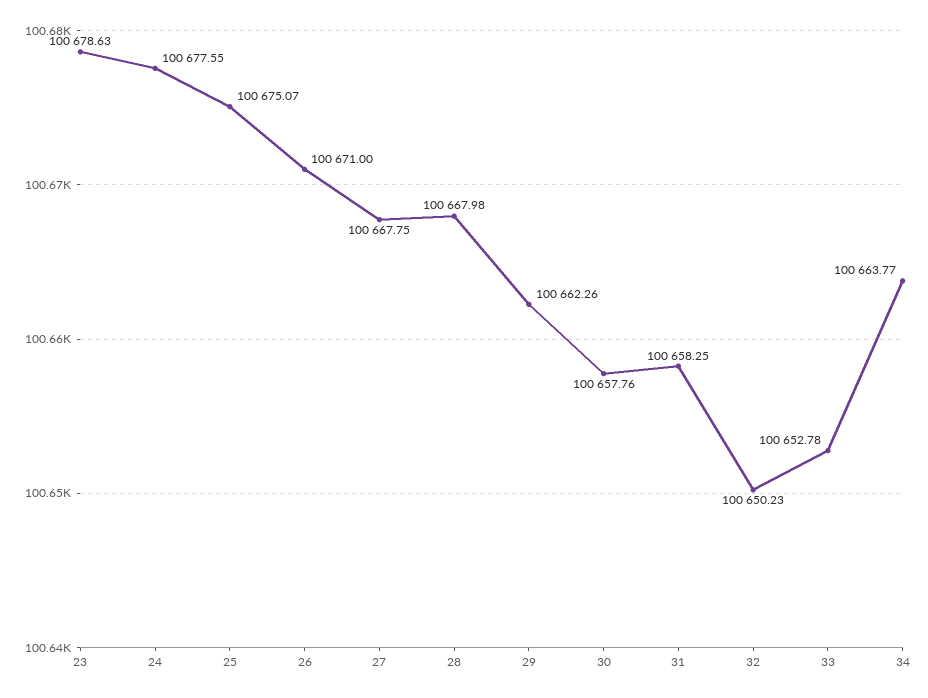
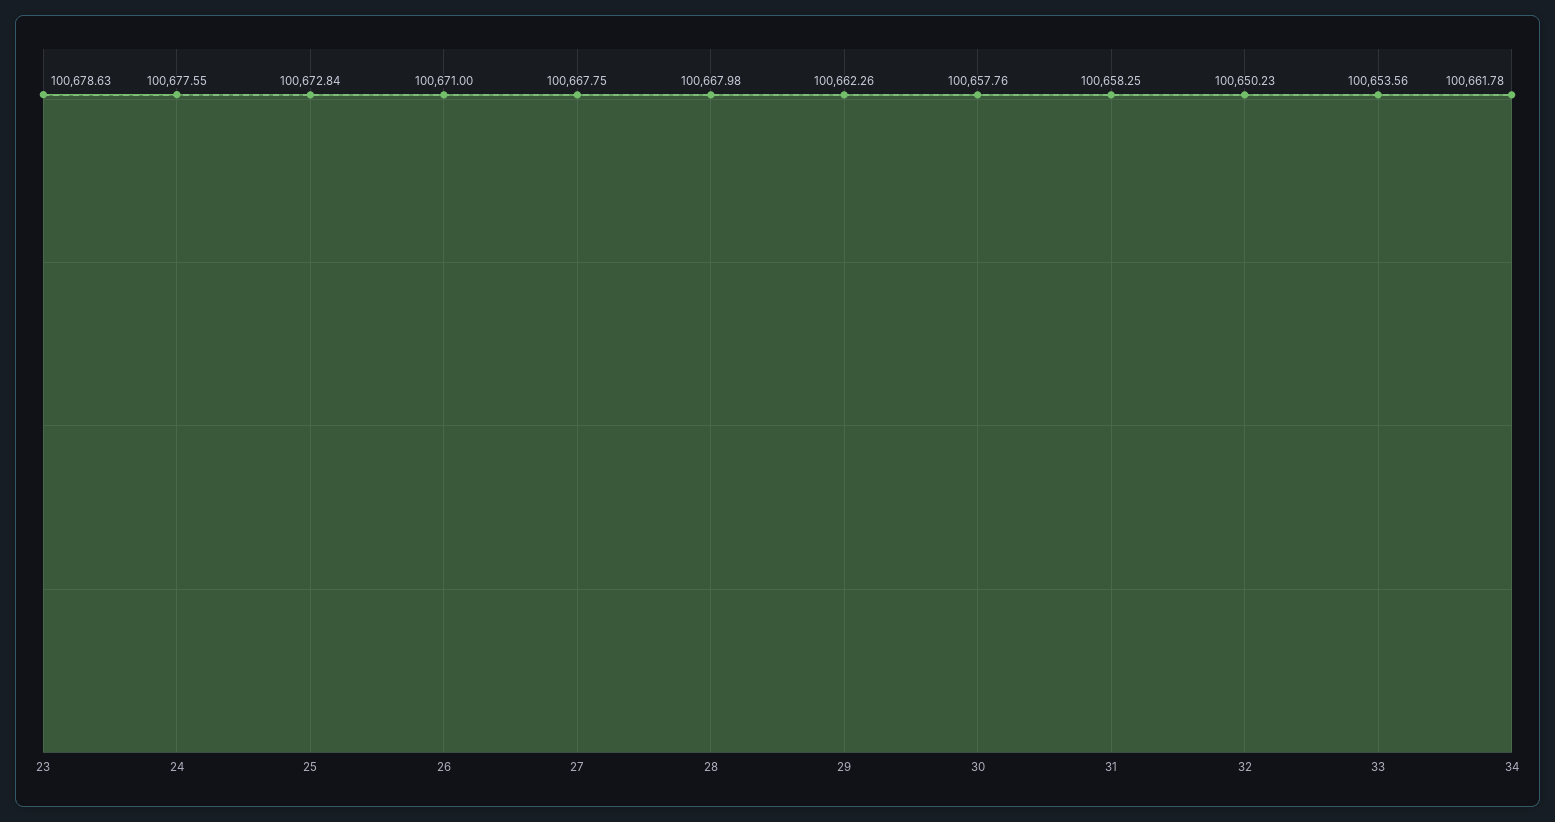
25: 100675.07 -> 100672.84
33: 100652.78 -> 100653.56
34: 100663.77 -> 100661.78

